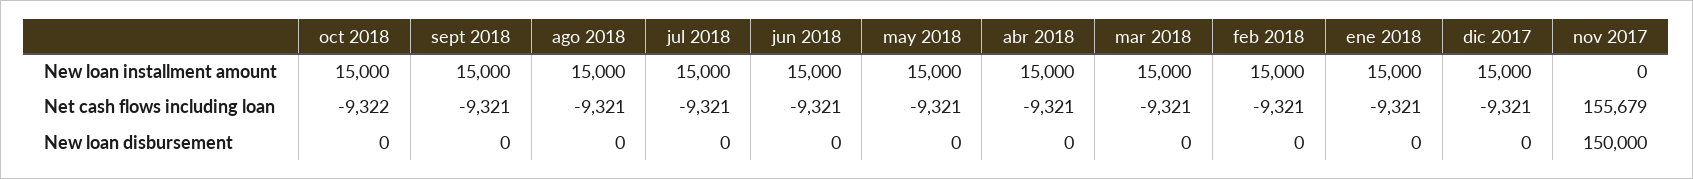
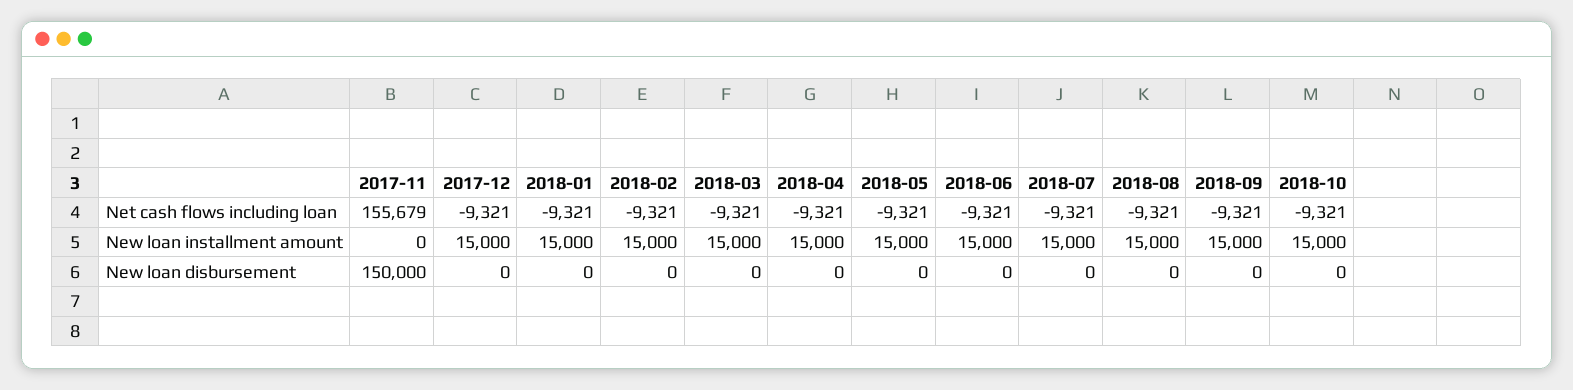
oct 2018, Net cash flows including loan: -9322 -> -9321

